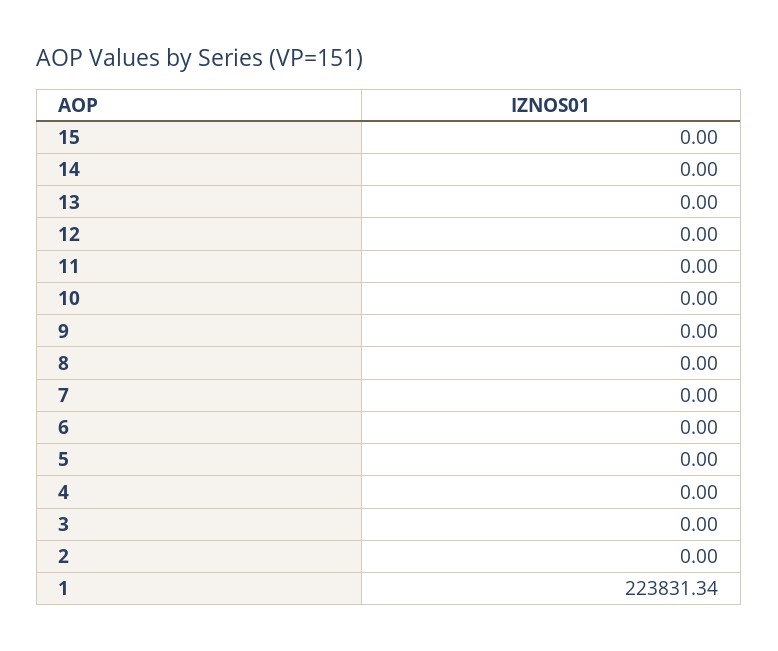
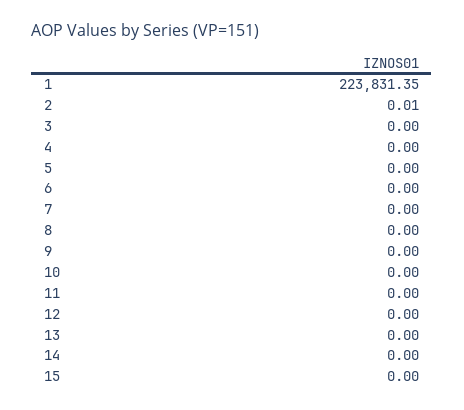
2: 0 -> 0.01
1: 223831.34 -> 223831.35

